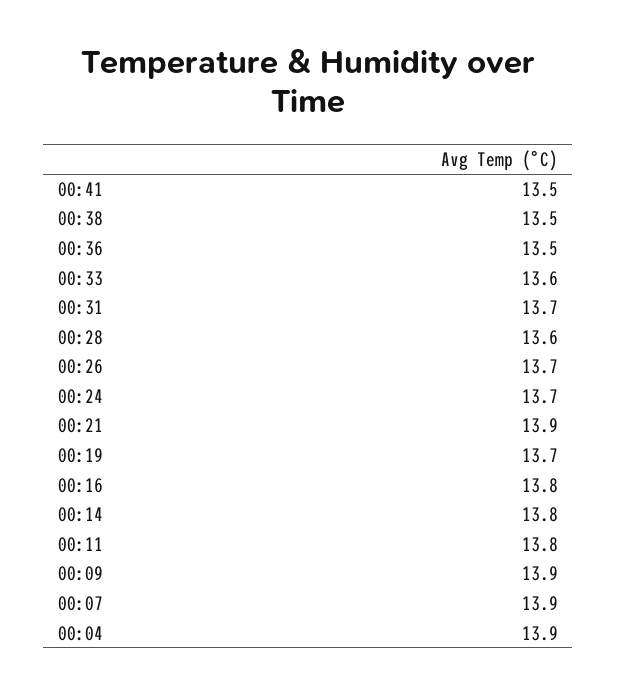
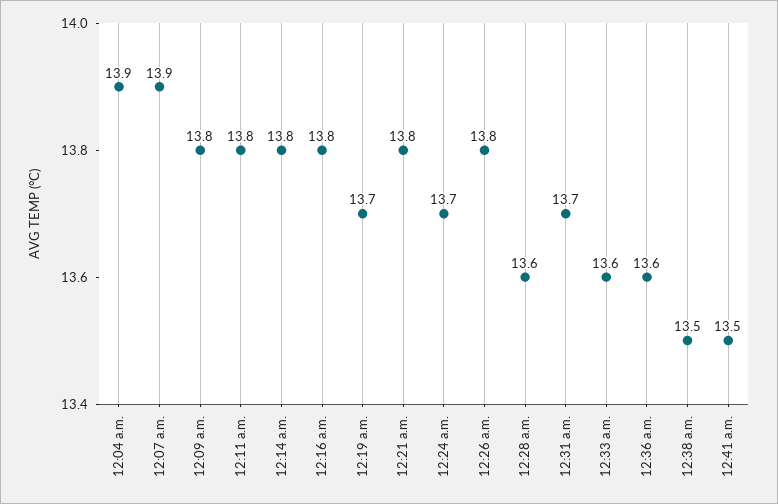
00:36: 13.5 -> 13.6
00:26: 13.7 -> 13.8
00:21: 13.9 -> 13.8
00:09: 13.9 -> 13.8

